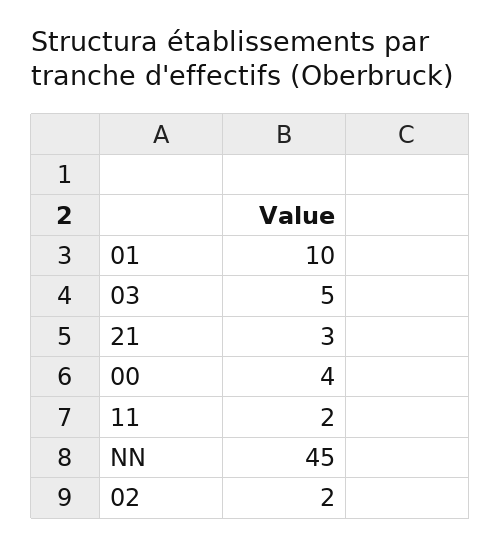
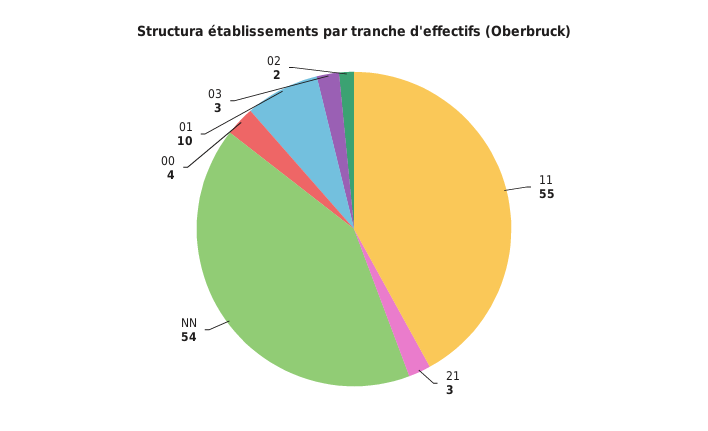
03: 5 -> 3
11: 2 -> 55
NN: 45 -> 54

